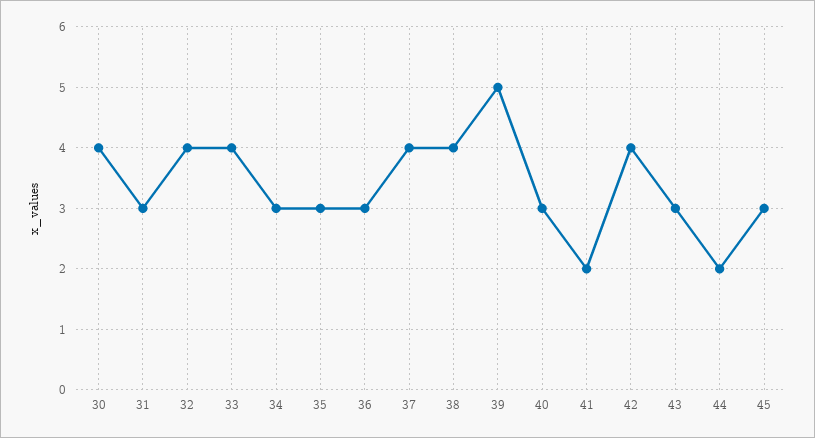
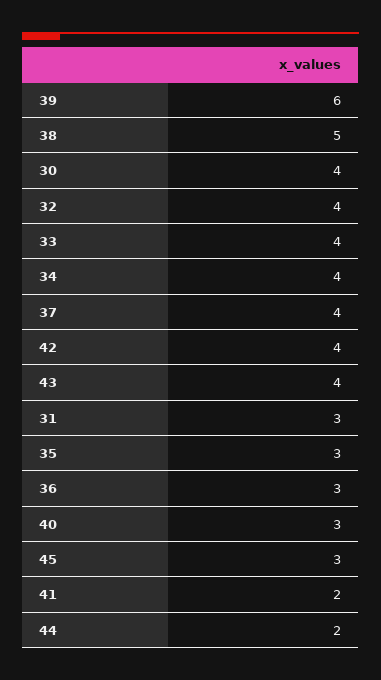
34: 3 -> 4
38: 4 -> 5
39: 5 -> 6
43: 3 -> 4

